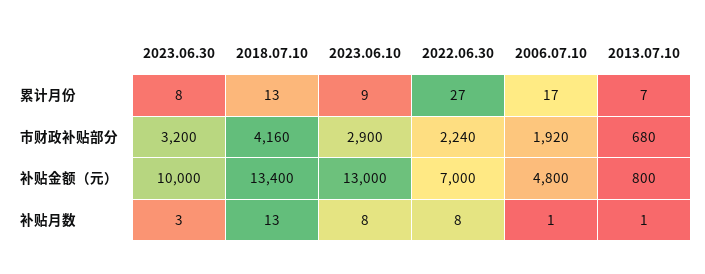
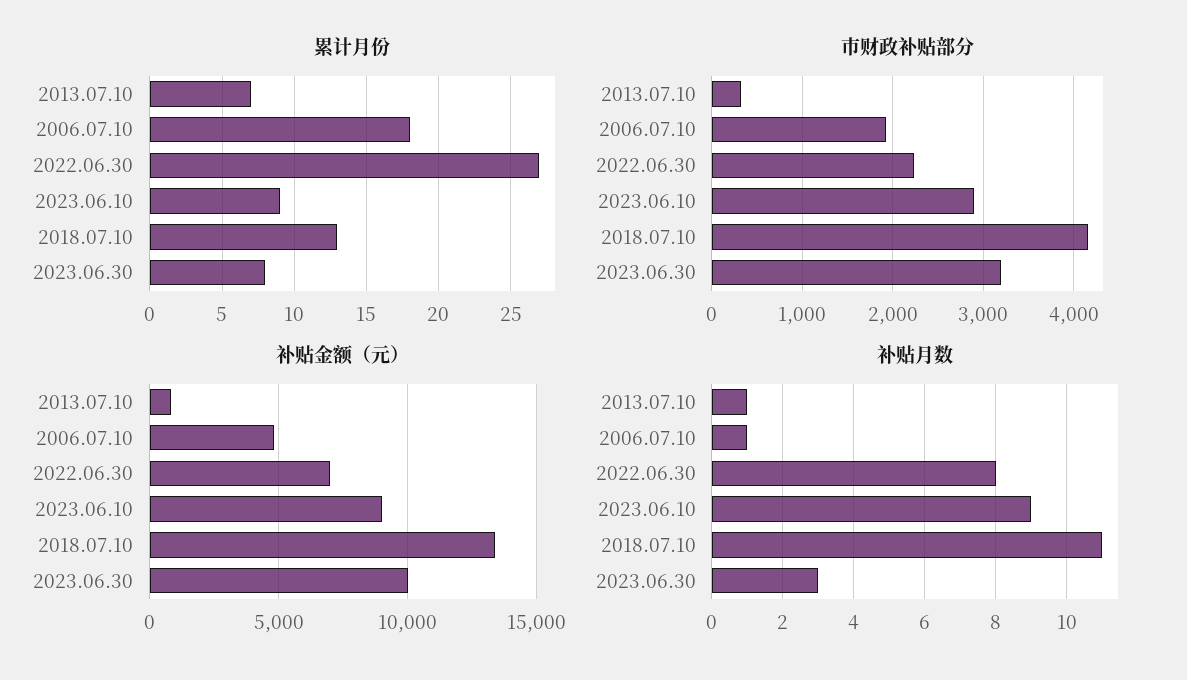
累计月份, 2006.07.10: 17 -> 18
市财政补贴部分, 2013.07.10: 680 -> 300
补贴金额（元）, 2023.06.10: 13000 -> 9000
补贴月数, 2018.07.10: 13 -> 11
补贴月数, 2023.06.10: 8 -> 9

